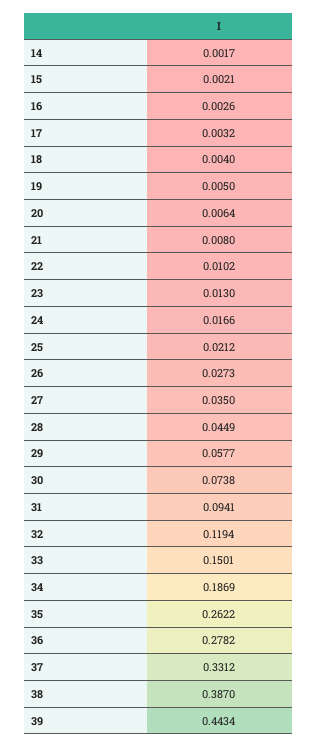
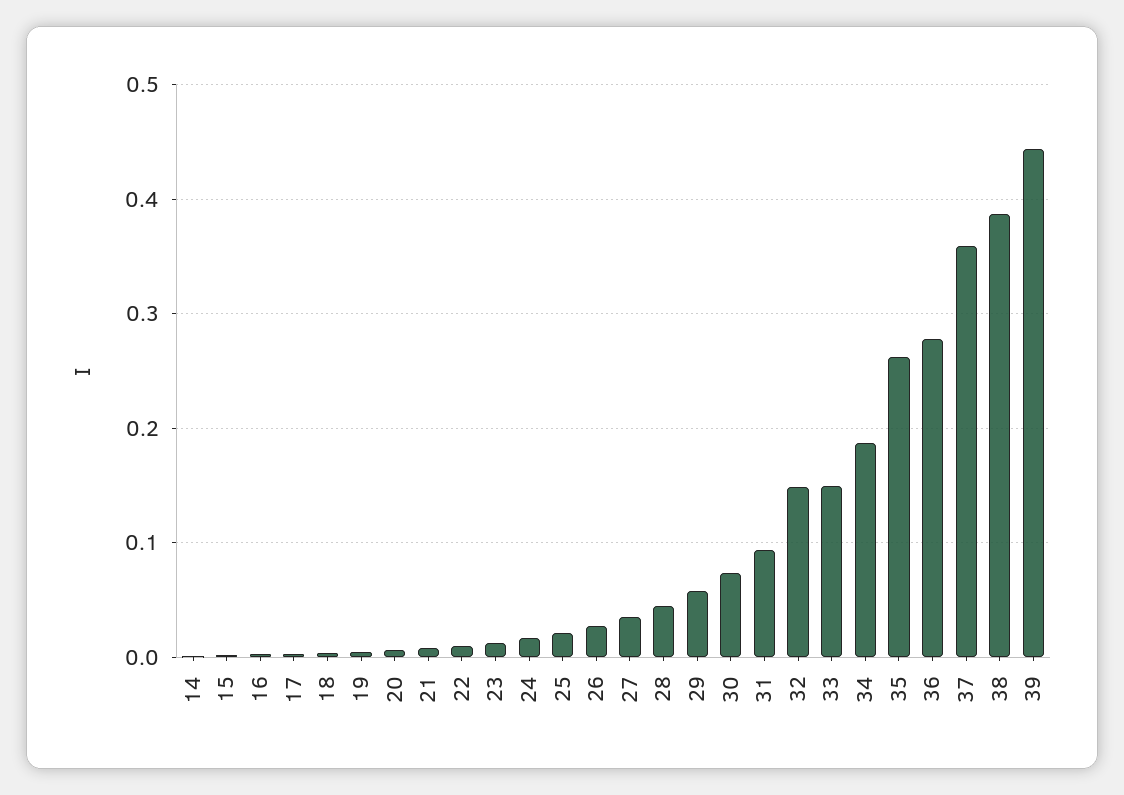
32: 0.1194 -> 0.15
37: 0.3312 -> 0.36

